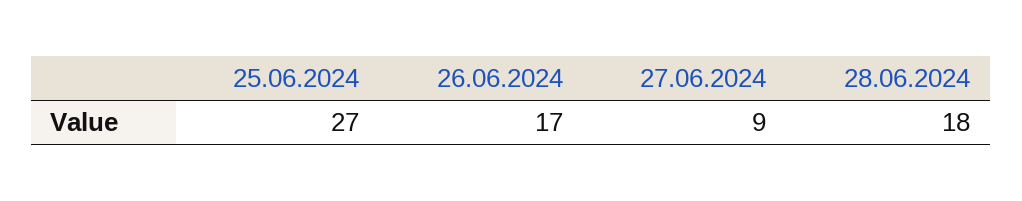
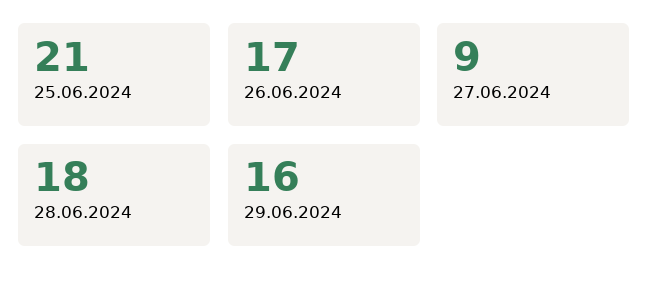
25.06.2024: 27 -> 21
29.06.2024: none -> 16

